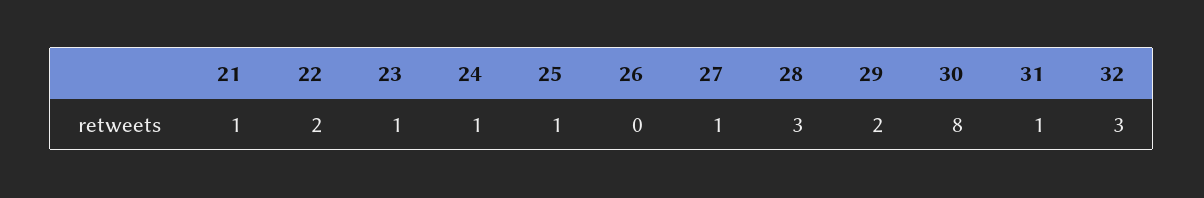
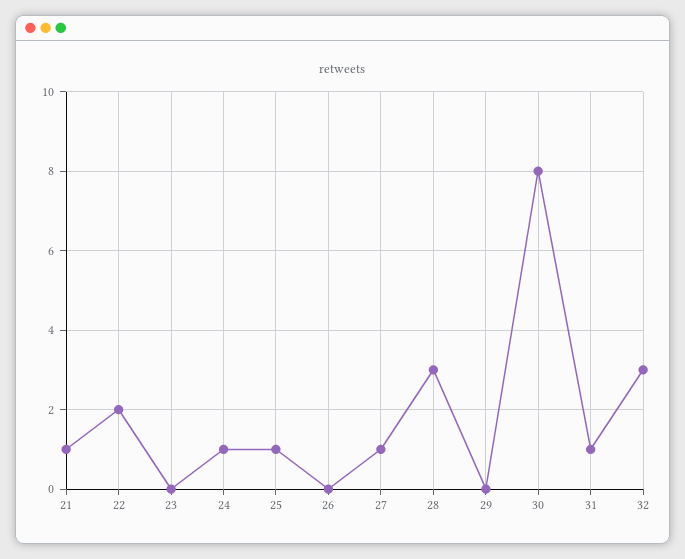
23: 1 -> 0
29: 2 -> 0

